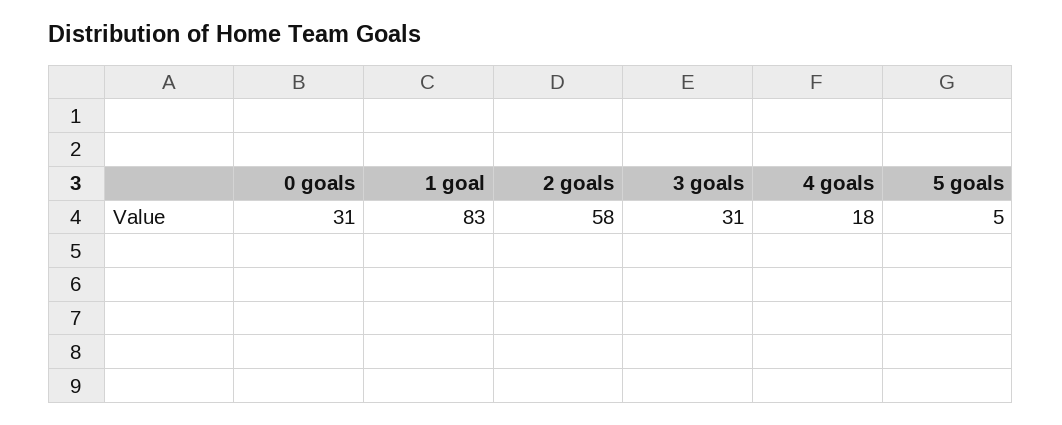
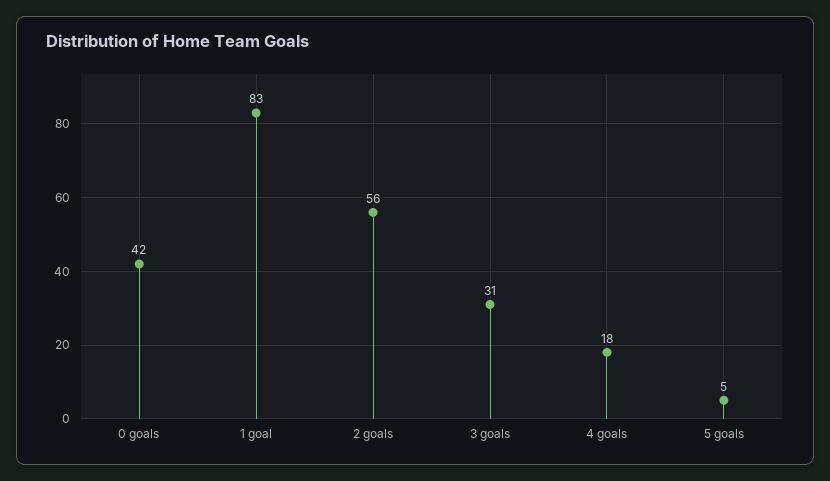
0 goals: 31 -> 42
2 goals: 58 -> 56

